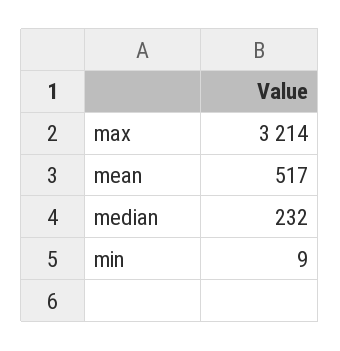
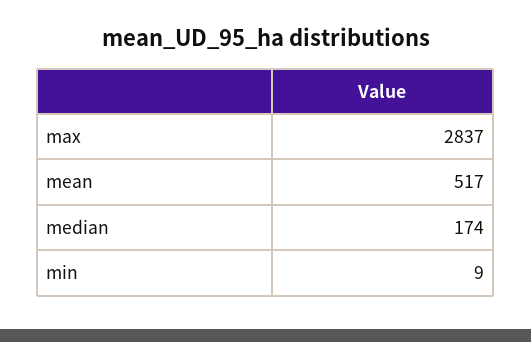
max: 3214 -> 2837
median: 232 -> 174

